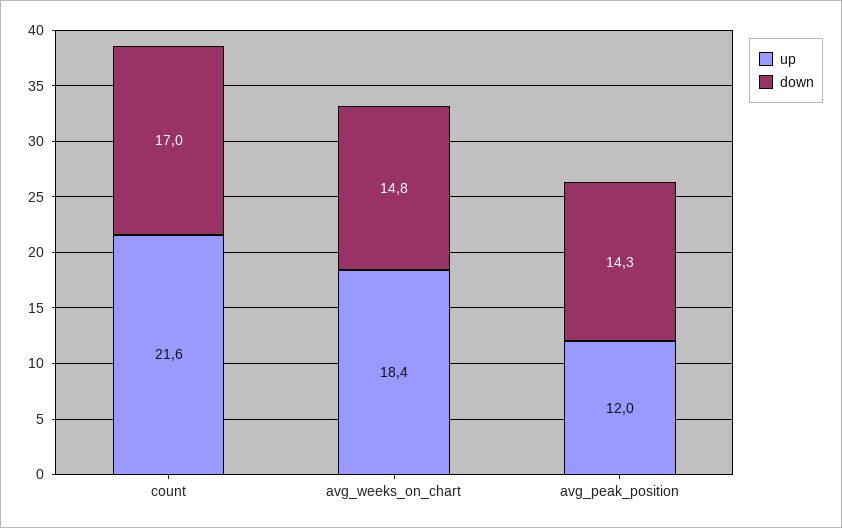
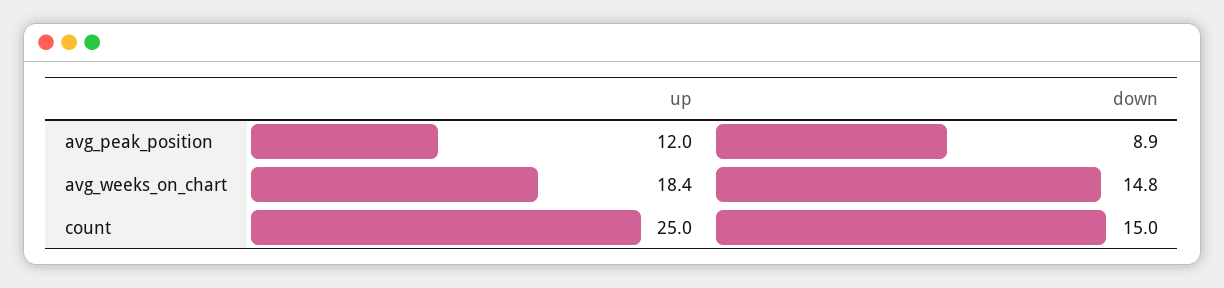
up, count: 21.6 -> 25
down, count: 17 -> 15
down, avg_peak_position: 14.3 -> 8.9

